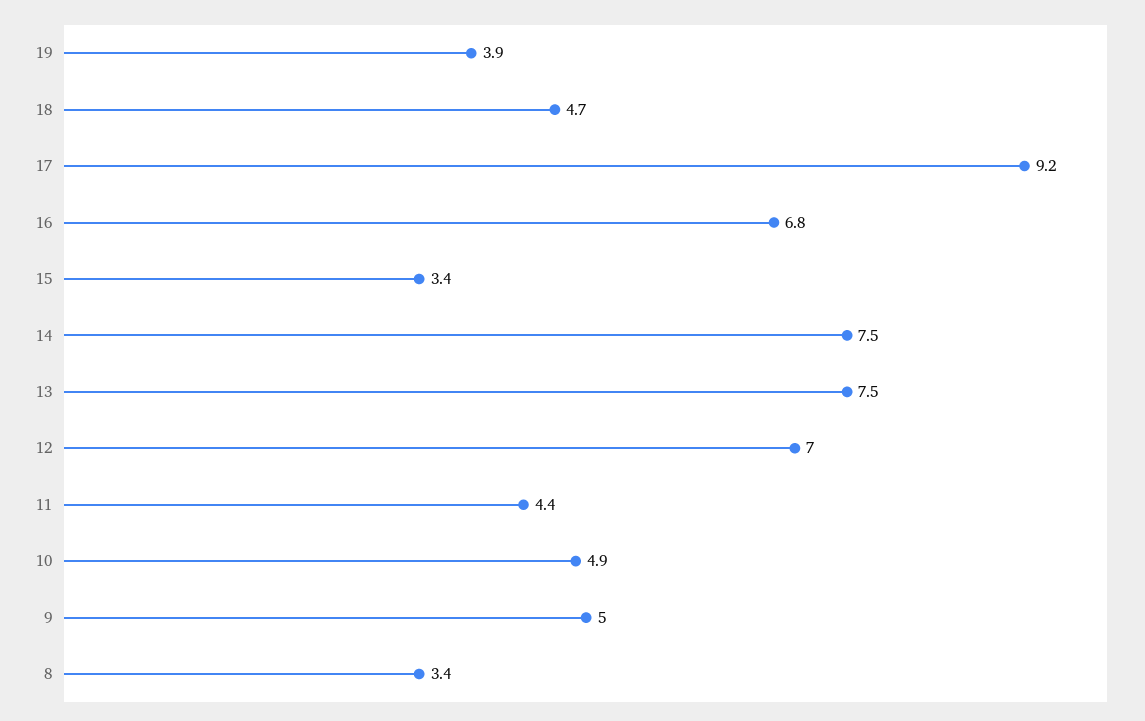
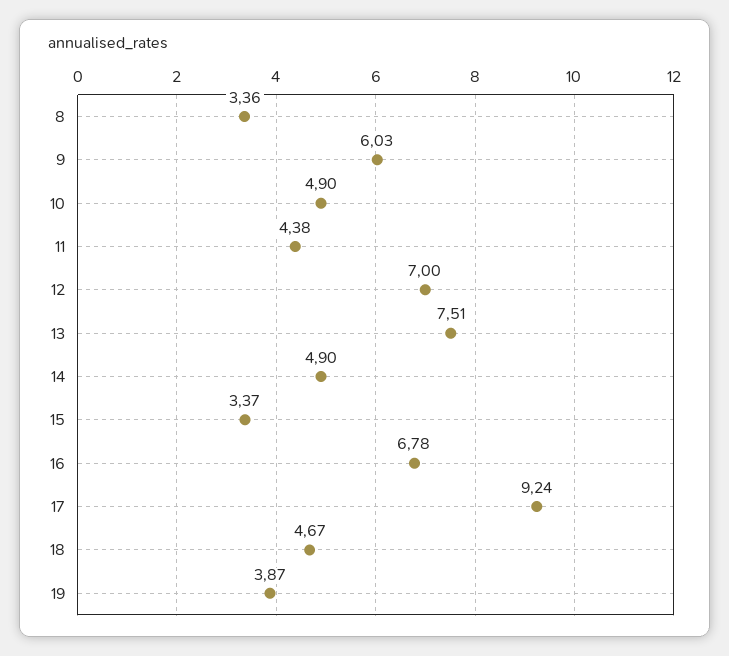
14: 7.5 -> 4.9
9: 5 -> 6.03

